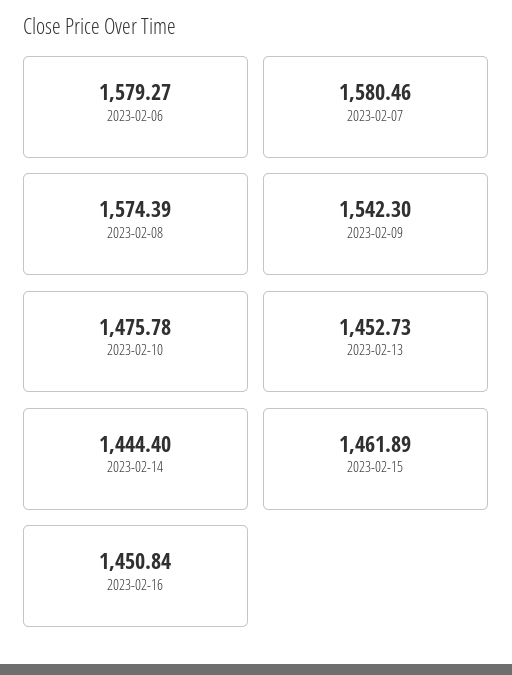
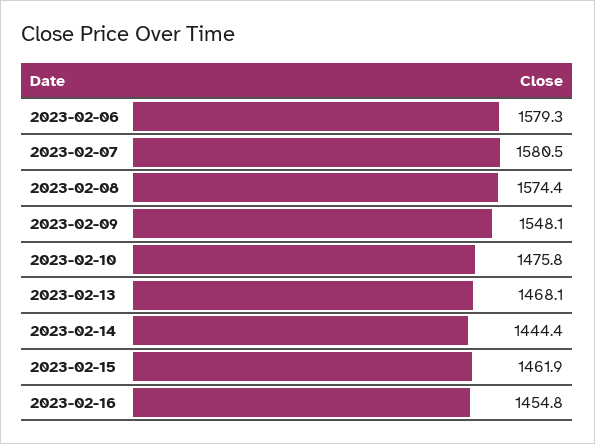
2023-02-09: 1542.3 -> 1548.1
2023-02-13: 1452.73 -> 1468.1
2023-02-16: 1450.84 -> 1454.8

